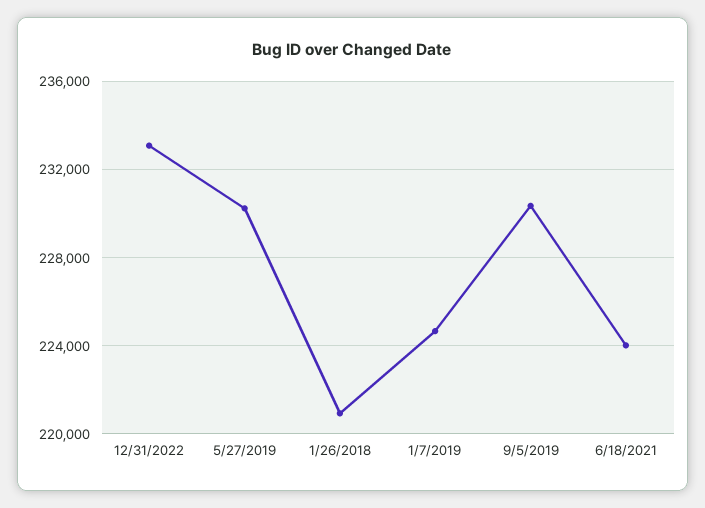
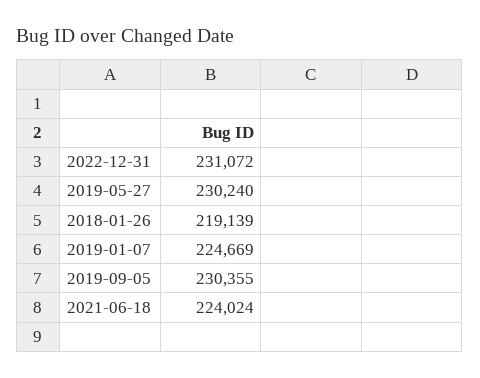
12/31/2022: 233000 -> 231072
1/26/2018: 221000 -> 219139

